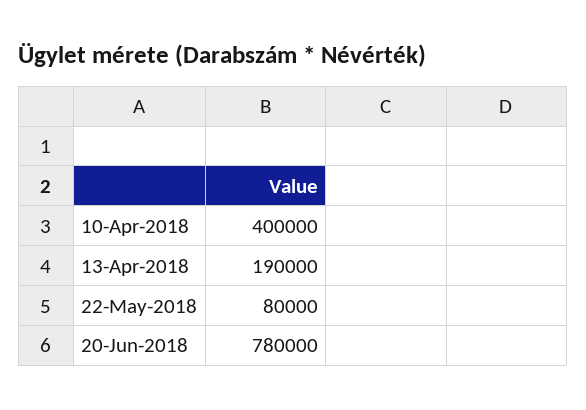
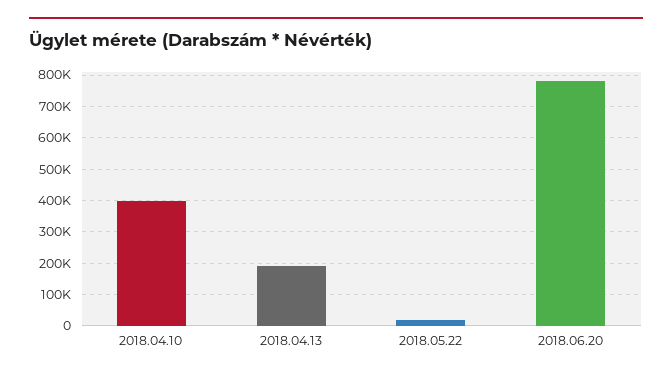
22-May-2018: 80000 -> 20000

